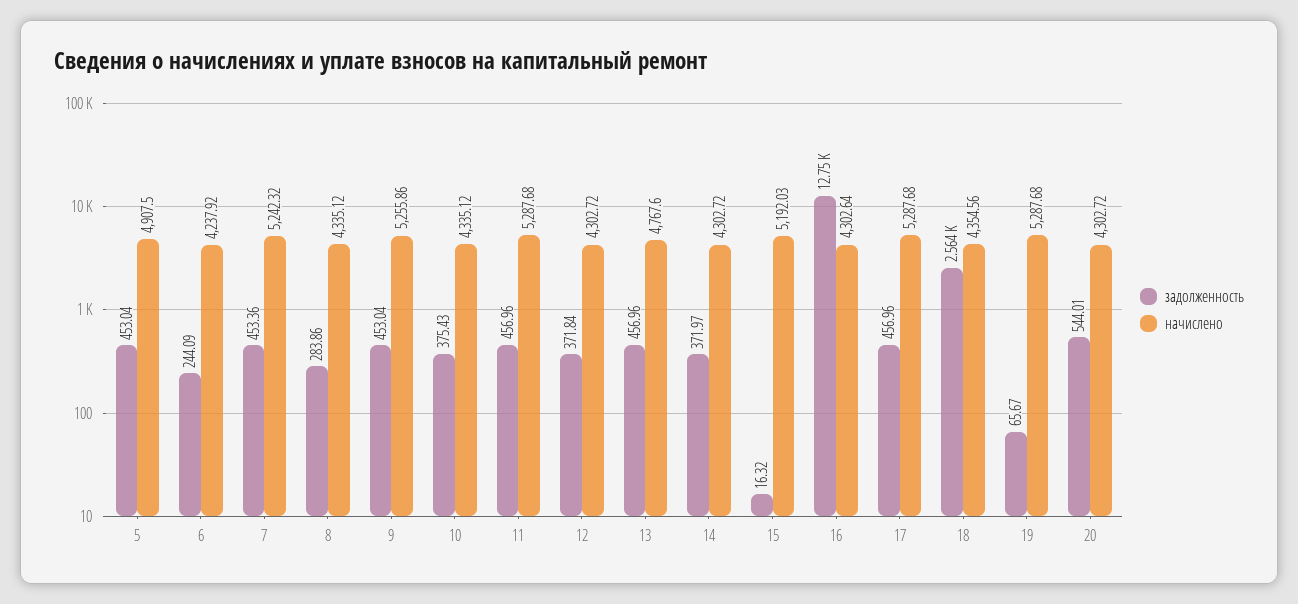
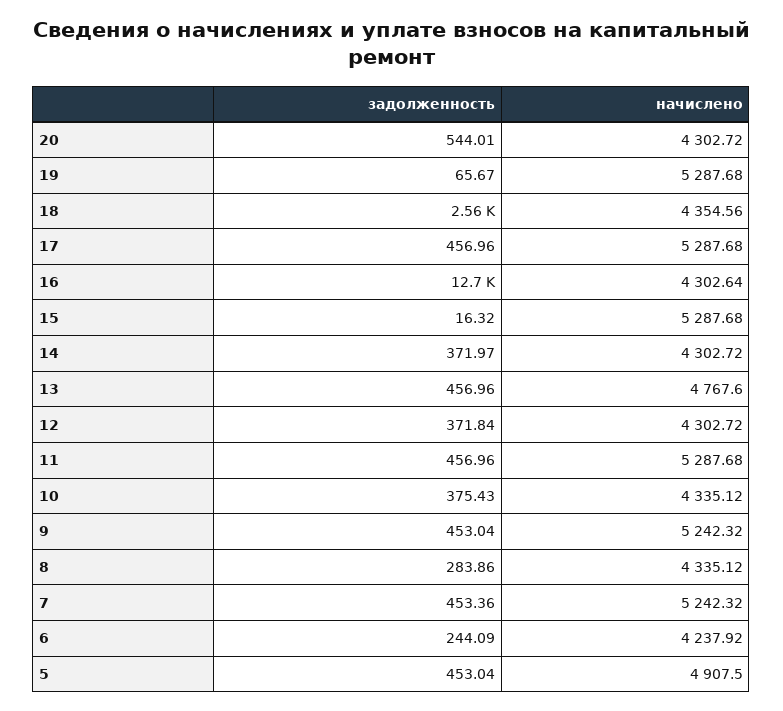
начислено, 9: 5255.86 -> 5242.32
начислено, 15: 5192.03 -> 5287.68

